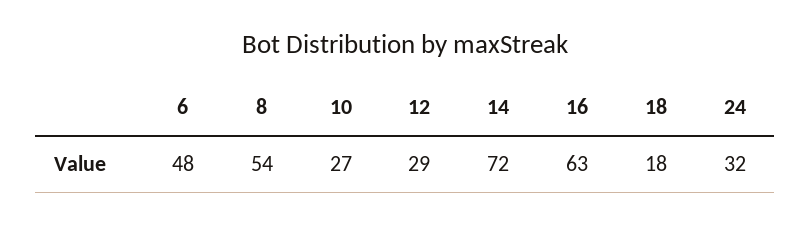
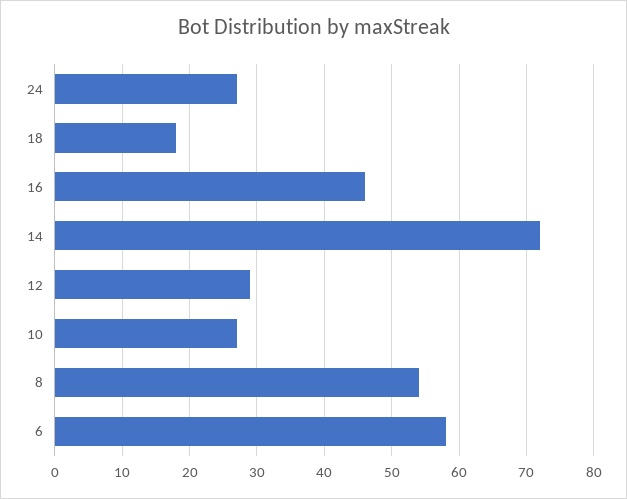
6: 48 -> 58
16: 63 -> 46
24: 32 -> 27

